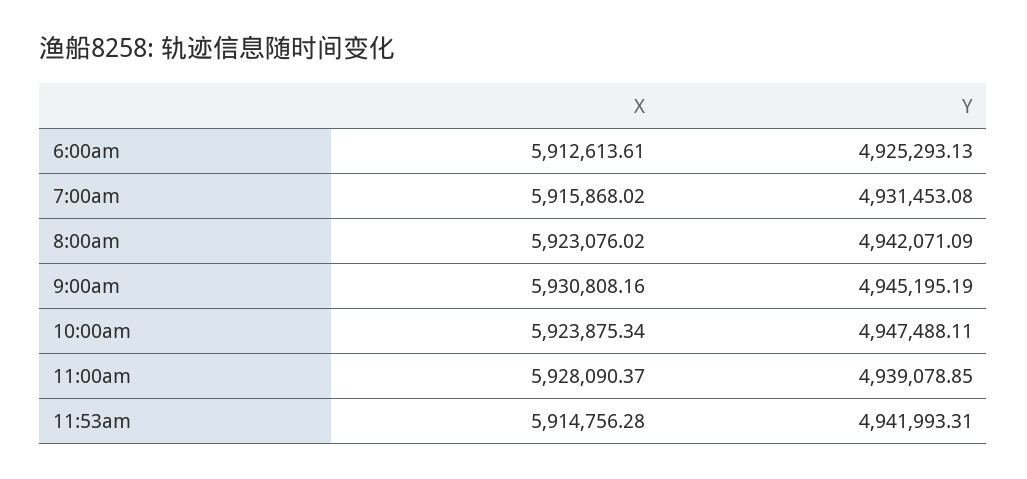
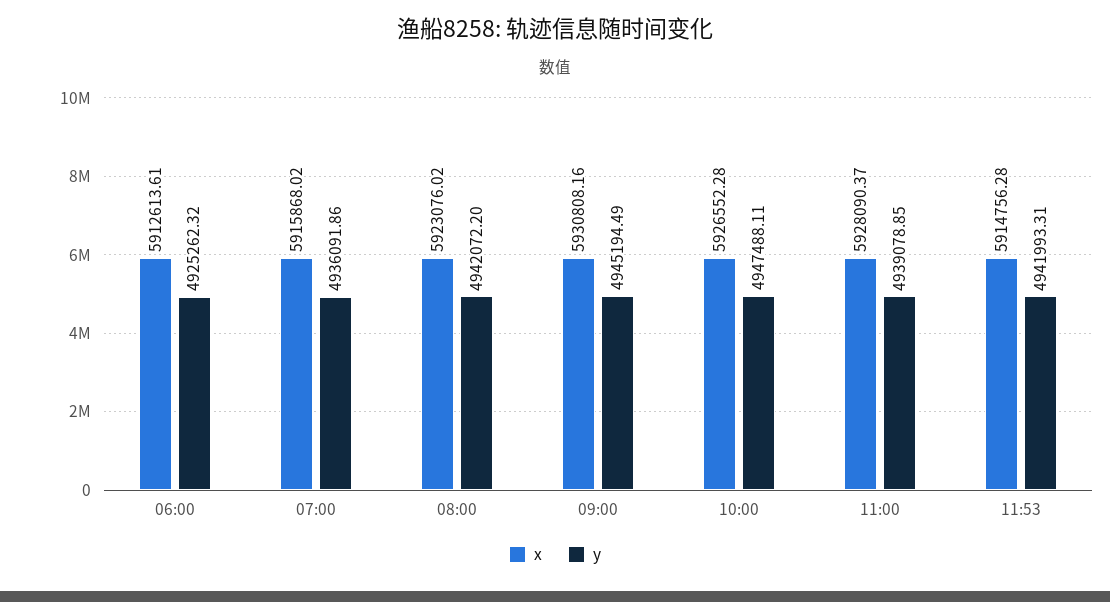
Y, 6:00am: 4925293.13 -> 4925262.32
Y, 7:00am: 4931453.08 -> 4936091.86
Y, 8:00am: 4942071.09 -> 4942072.2
Y, 9:00am: 4945195.19 -> 4945194.49
X, 10:00am: 5923875.34 -> 5926552.28

